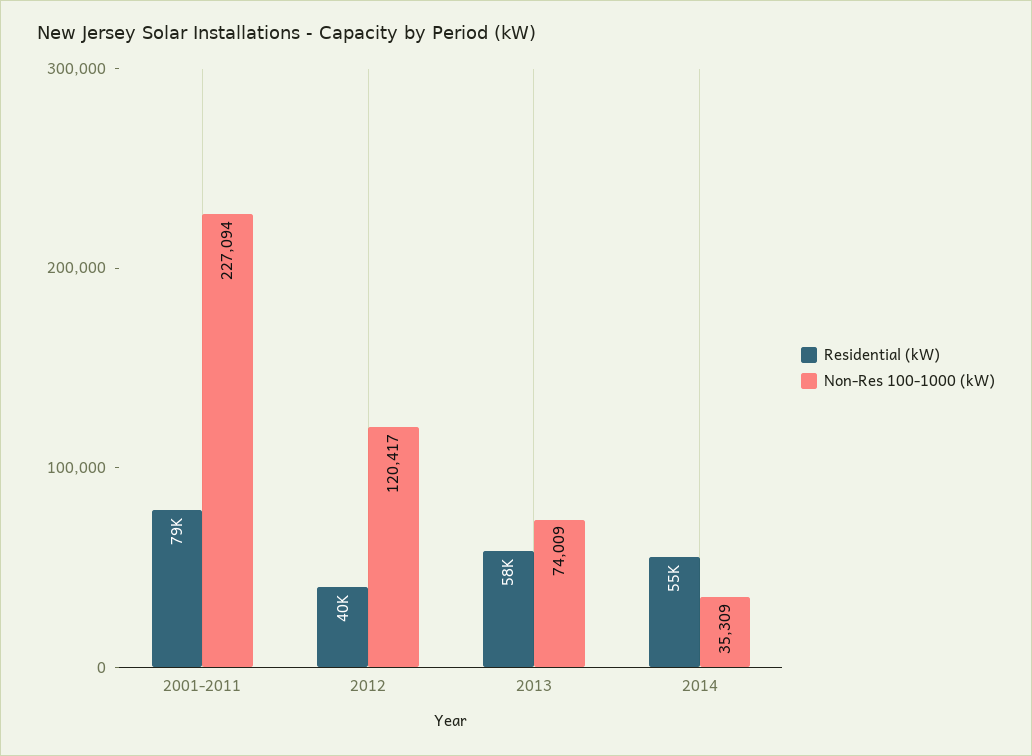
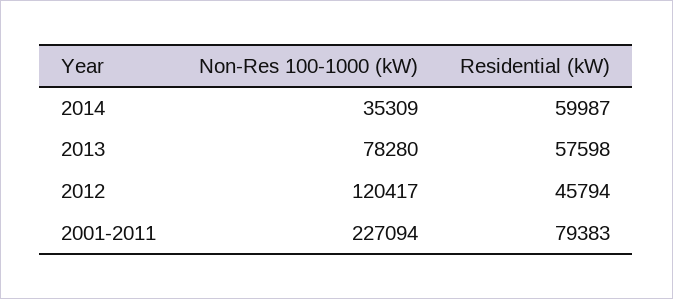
Residential (kW), 2012: 40000 -> 45794
Non-Res 100-1000 (kW), 2013: 74009 -> 78280
Residential (kW), 2014: 55000 -> 59987

